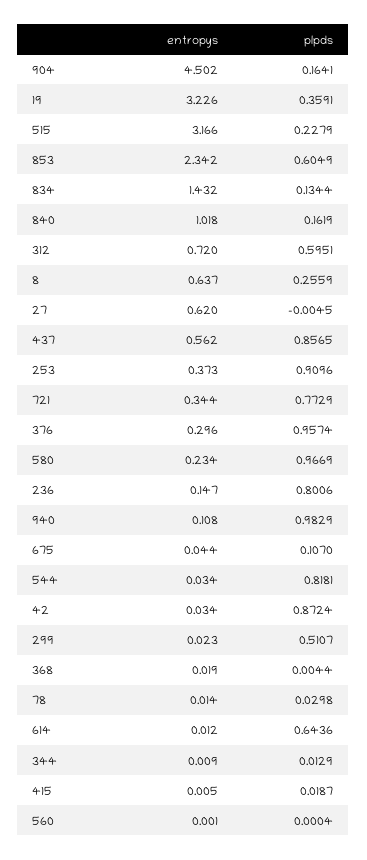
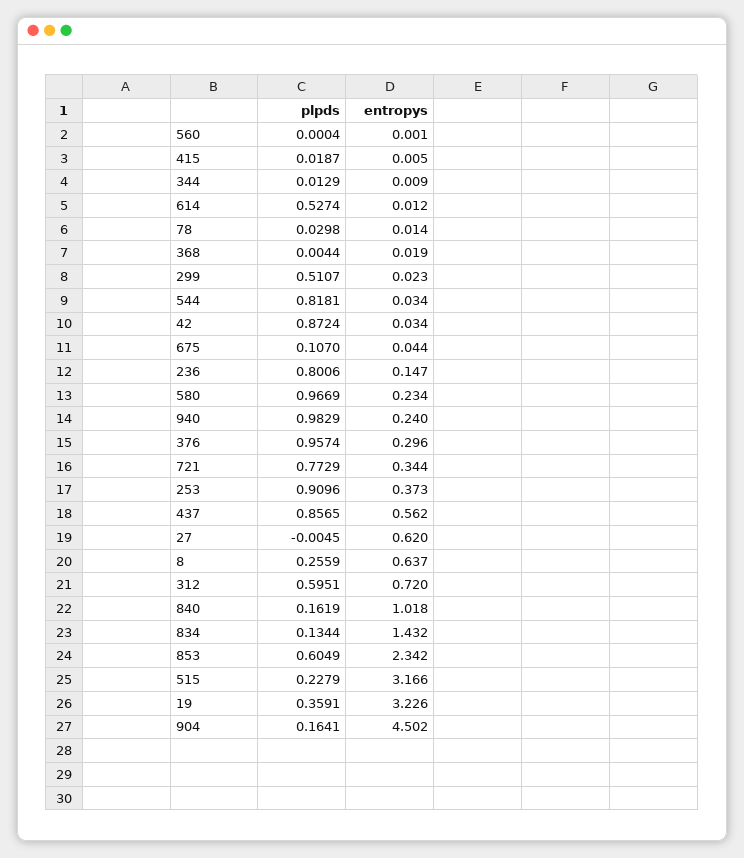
entropys, 940: 0.108 -> 0.24
plpds, 614: 0.6436 -> 0.5274

